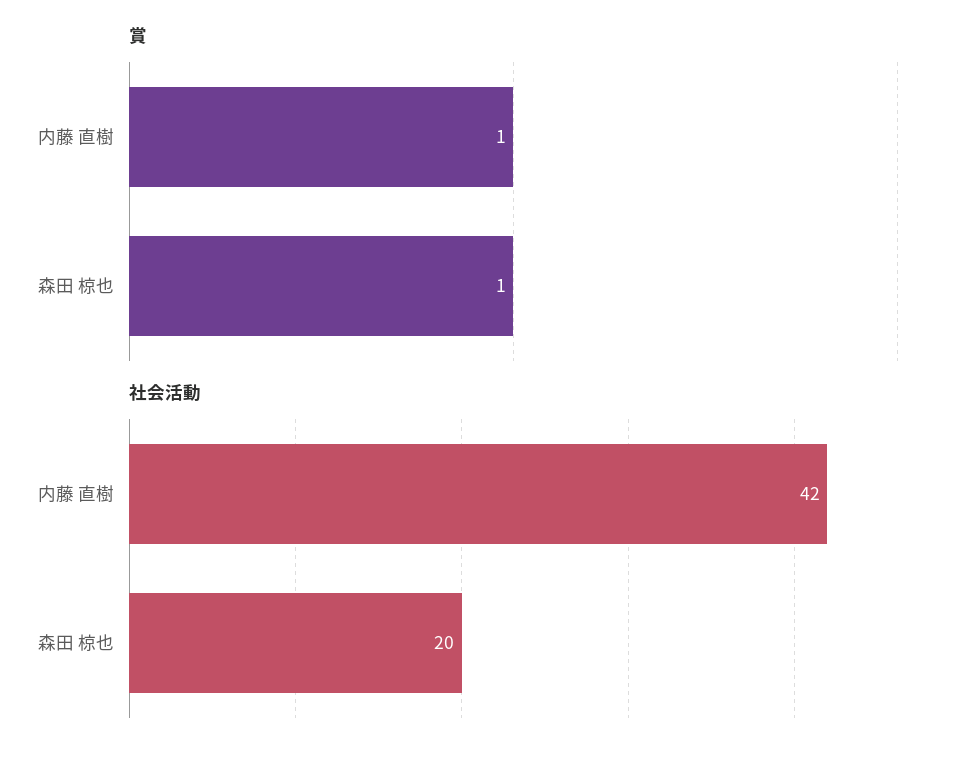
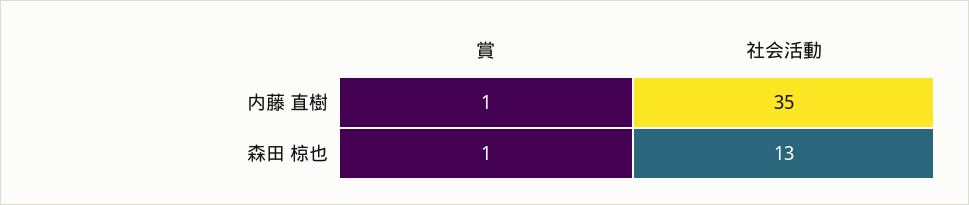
社会活動, 内藤 直樹: 42 -> 35
社会活動, 森田 椋也: 20 -> 13

